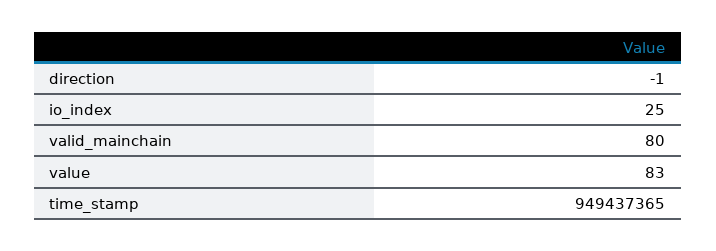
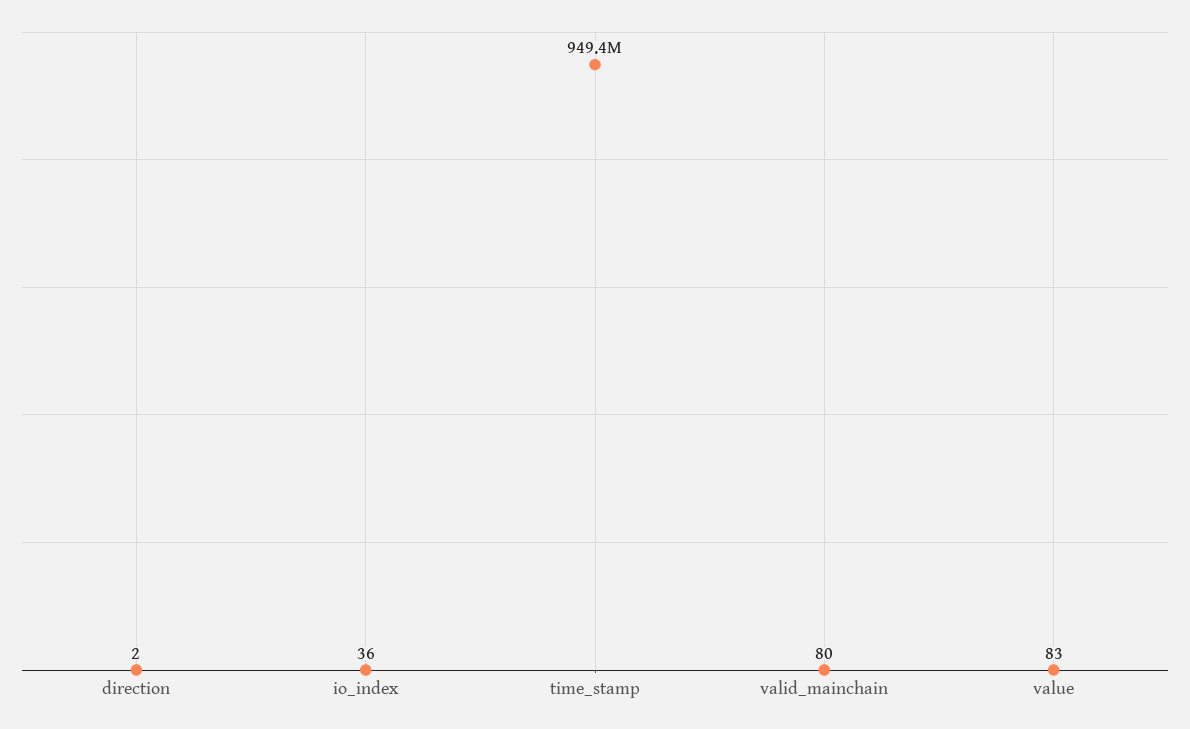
direction: -1 -> 2
io_index: 25 -> 36

